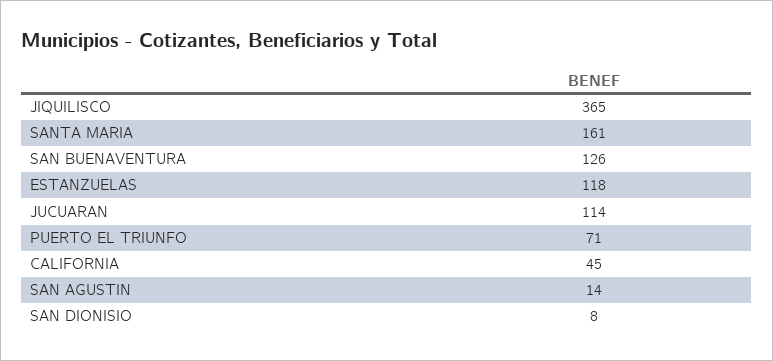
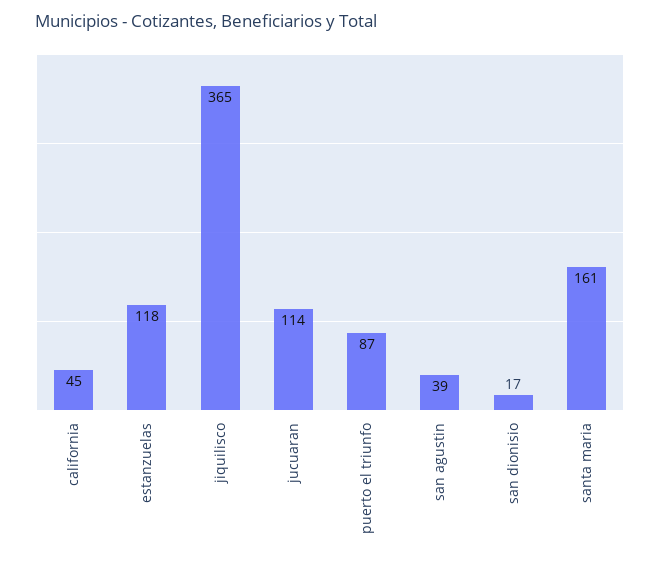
SAN BUENAVENTURA: 126 -> none
PUERTO EL TRIUNFO: 71 -> 87
SAN AGUSTIN: 14 -> 39
SAN DIONISIO: 8 -> 17

